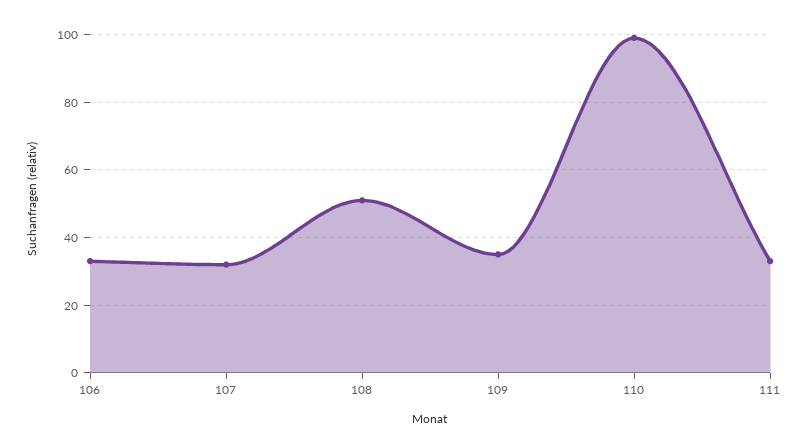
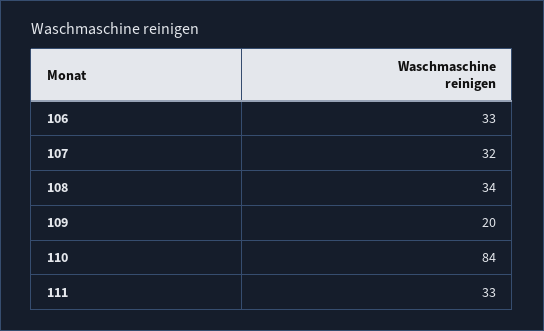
108: 50 -> 34
109: 35 -> 20
110: 100 -> 84

